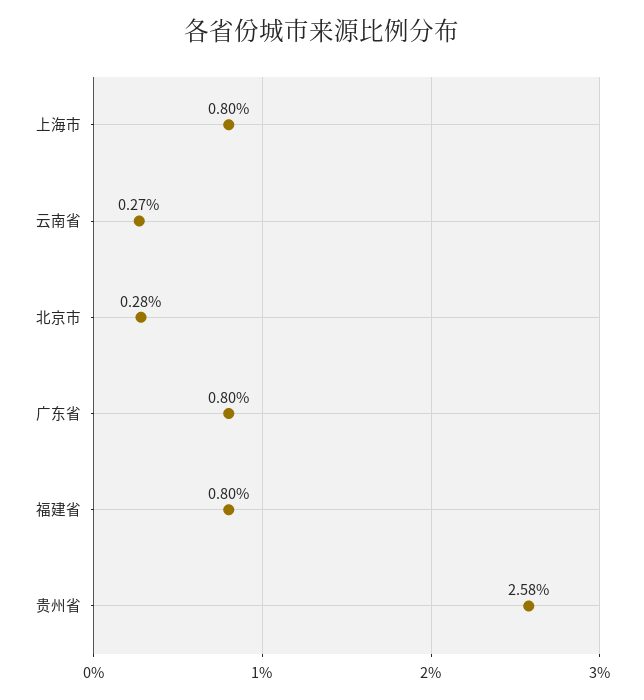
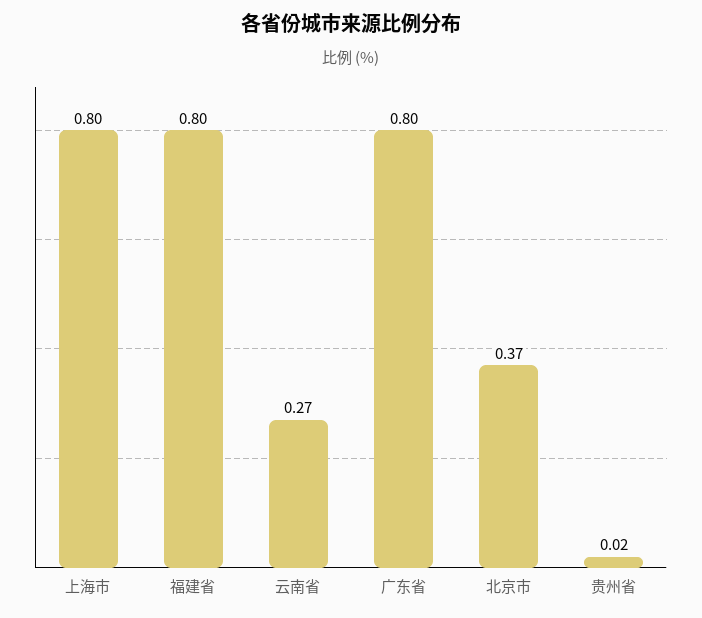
北京市: 0.28 -> 0.37
贵州省: 2.58 -> 0.02

